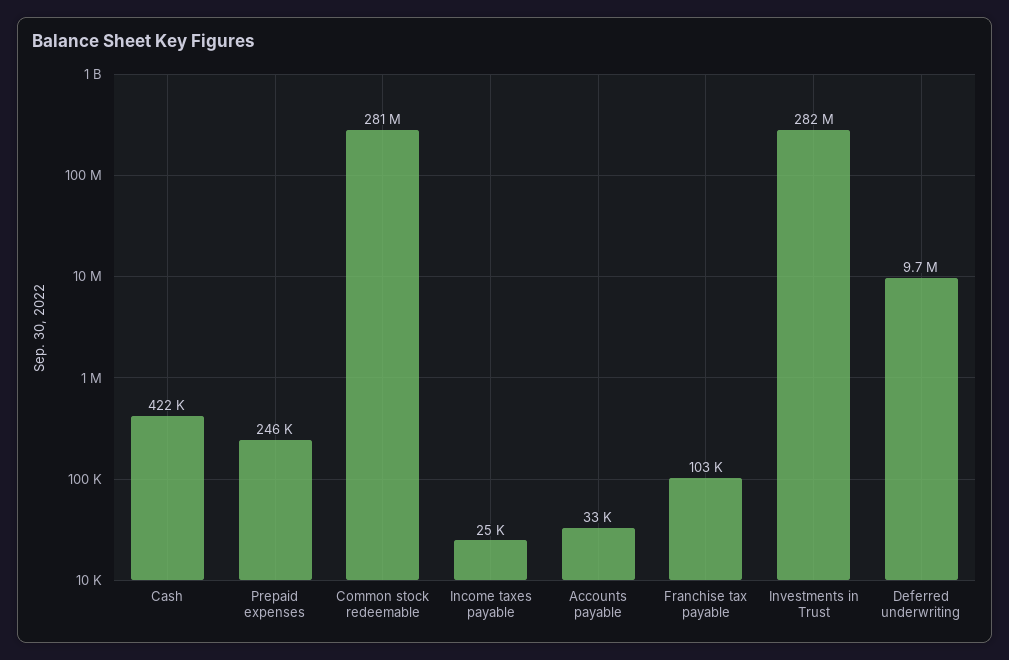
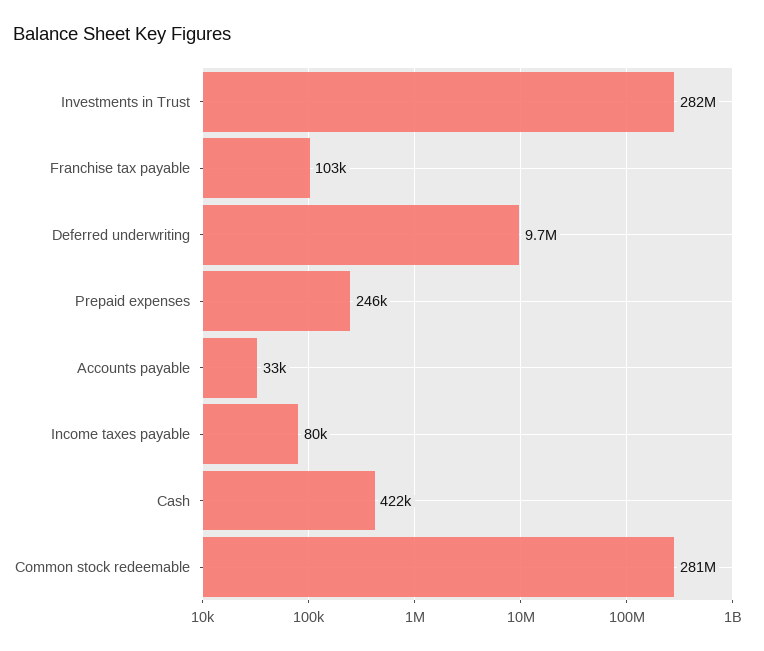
Income taxes payable: 25000 -> 80000

